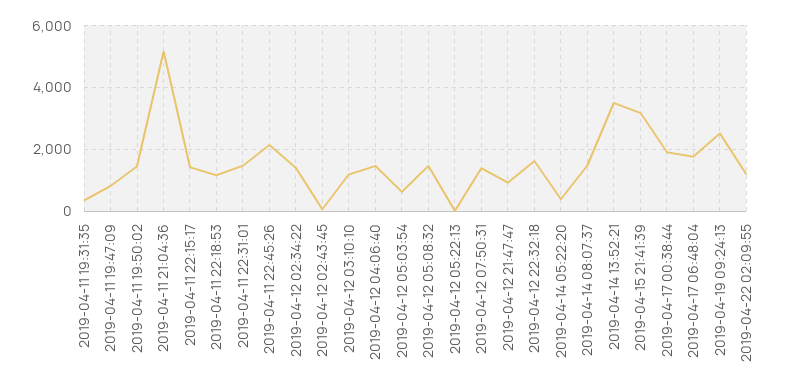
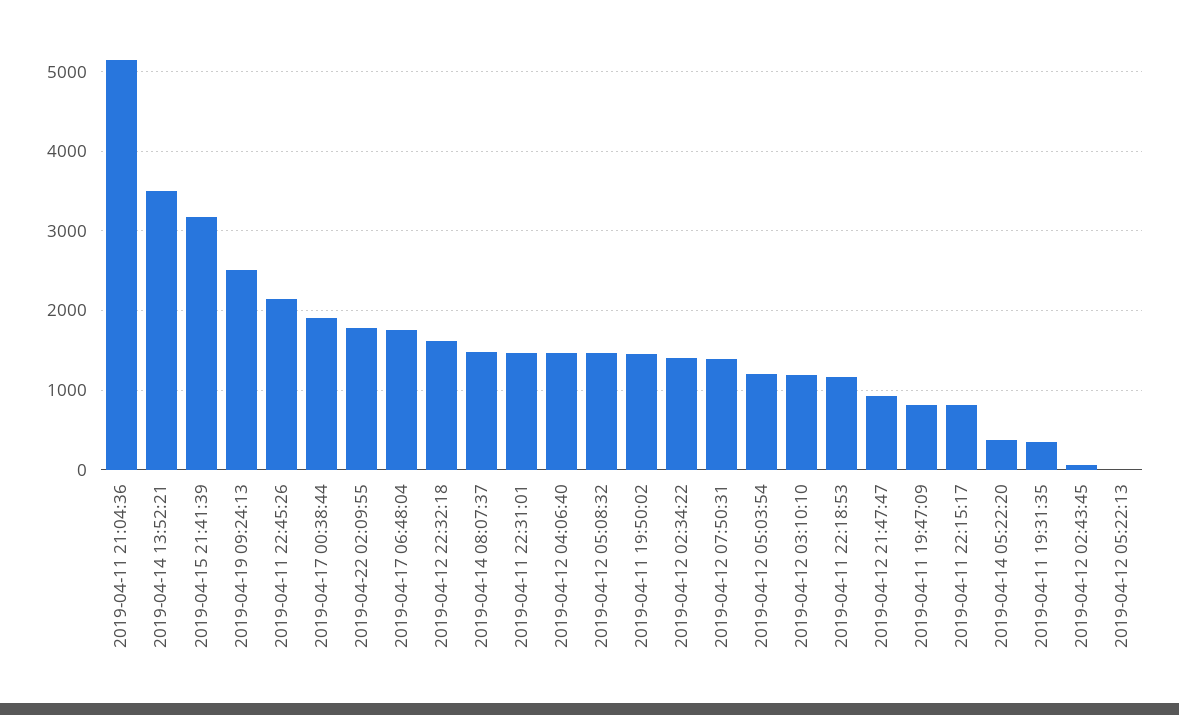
2019-04-11 22:15:17: 1400 -> 800
2019-04-12 05:03:54: 600 -> 1200
2019-04-22 02:09:55: 1200 -> 1800

